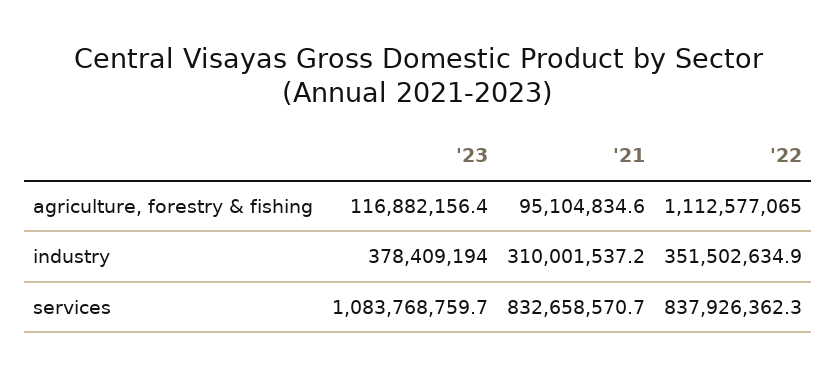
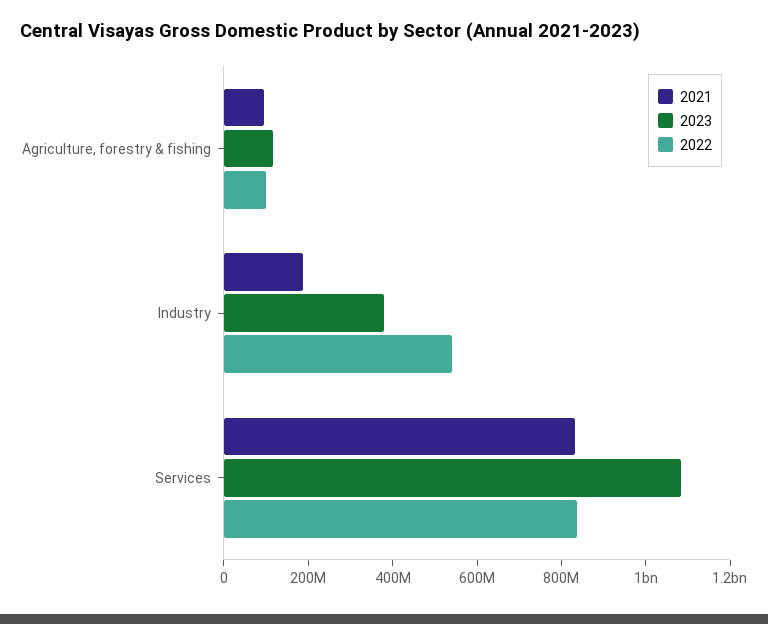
'22, agriculture, forestry & fishing: 1112577065 -> 100000000
'21, industry: 310001537.2 -> 200000000
'22, industry: 351502634.9 -> 550000000

